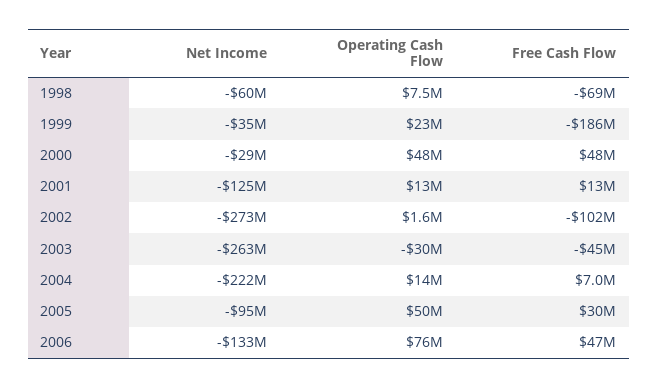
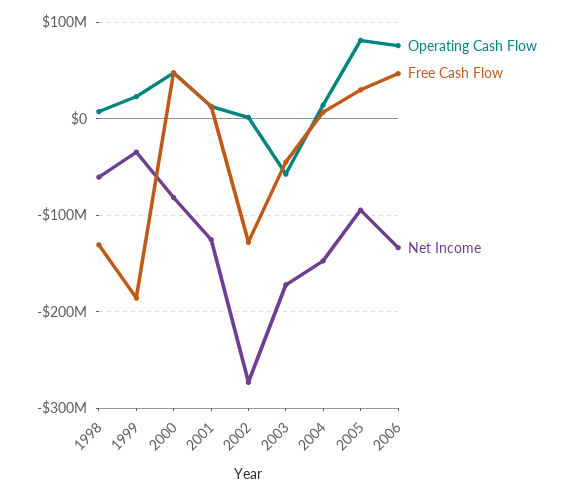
Free Cash Flow, 1998: -69000000 -> -130000000
Net Income, 2000: -29000000 -> -80000000
Free Cash Flow, 2002: -102000000 -> -130000000
Net Income, 2003: -263000000 -> -170000000
Operating Cash Flow, 2003: -30000000 -> -60000000
Net Income, 2004: -222000000 -> -150000000
Operating Cash Flow, 2005: 50000000 -> 80000000

